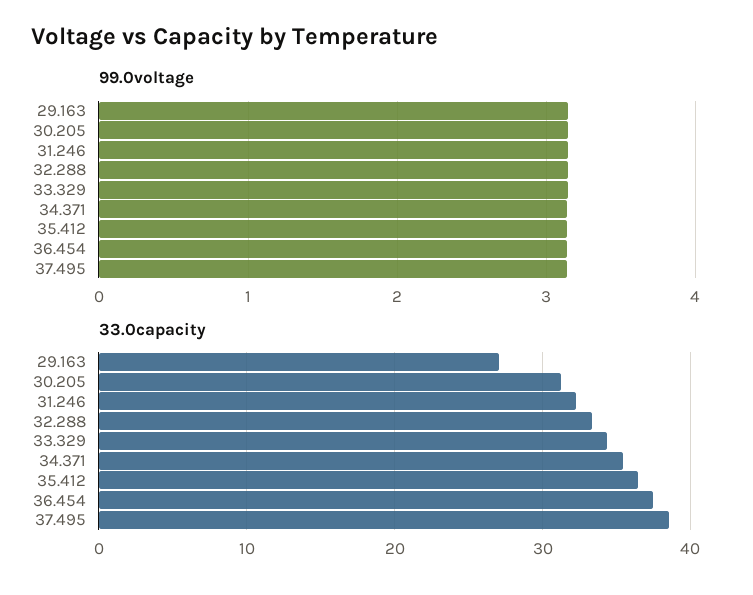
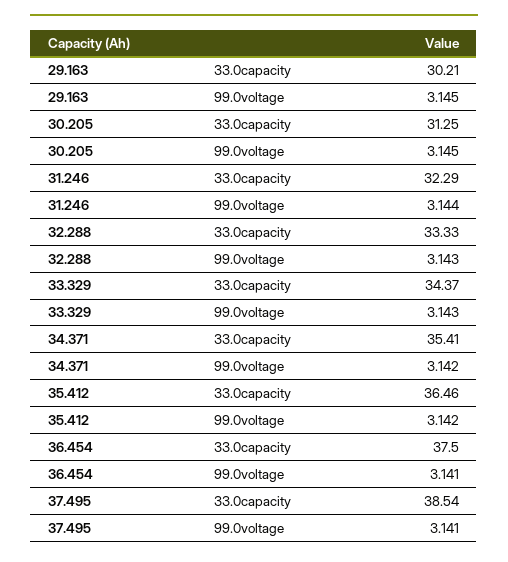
33.0capacity, 29.163: 27 -> 30.21

